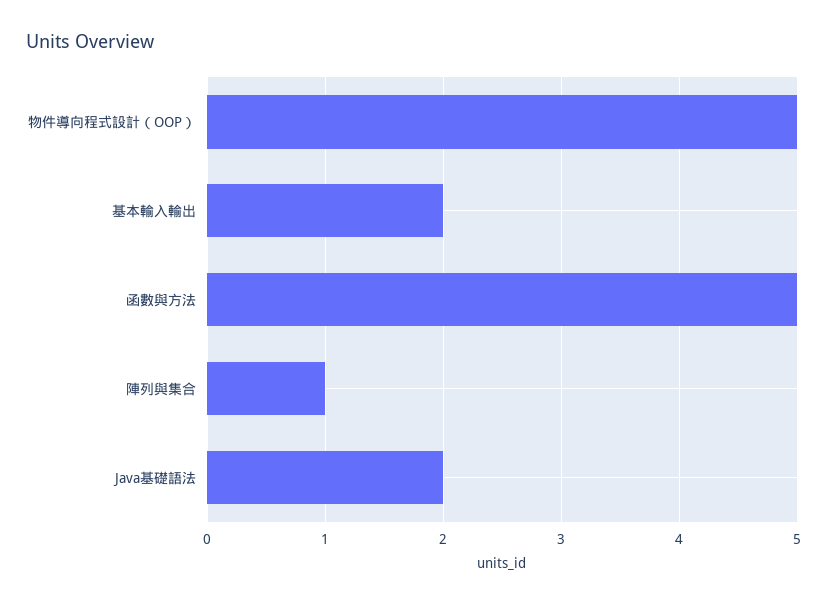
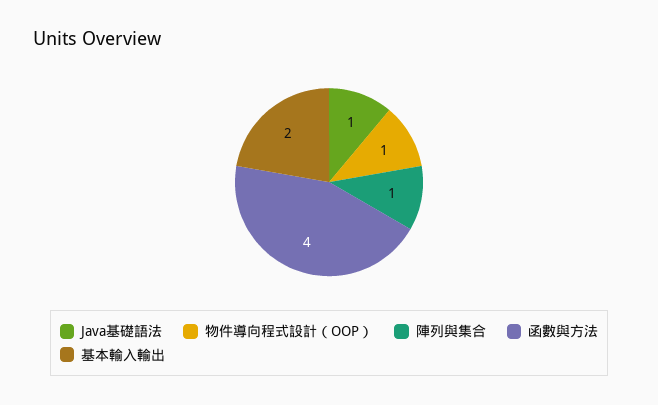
物件導向程式設計（OOP）: 5 -> 1
函數與方法: 5 -> 4
Java基礎語法: 2 -> 1

